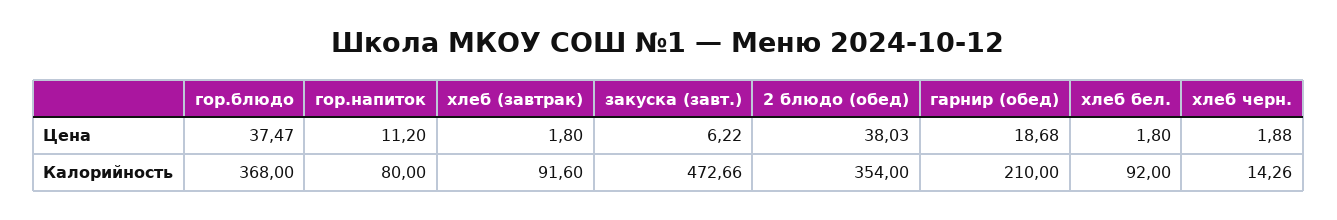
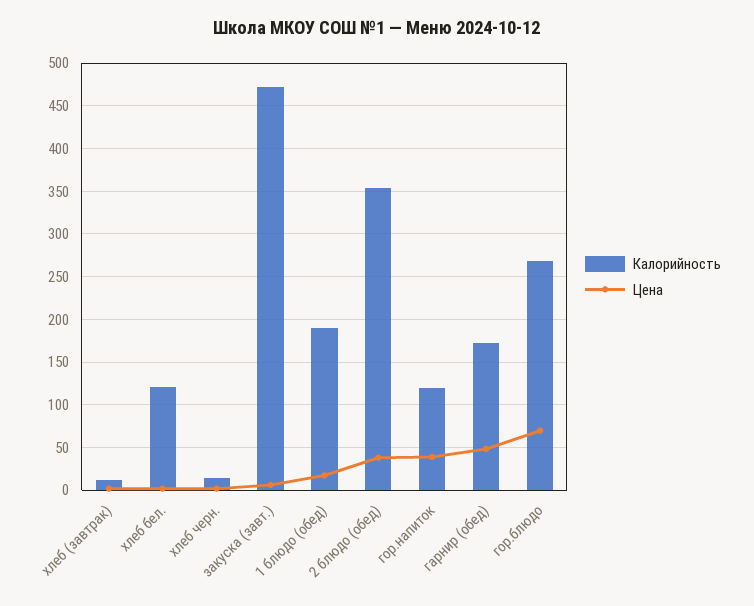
Цена, гор.блюдо: 37.47 -> 70
Цена, гор.напиток: 11.2 -> 40
Цена, гарнир (обед): 18.68 -> 50
Калорийность, гор.блюдо: 368 -> 270
Калорийность, гор.напиток: 80 -> 120
Калорийность, хлеб (завтрак): 91.6 -> 10
Калорийность, гарнир (обед): 210 -> 170
Калорийность, хлеб бел.: 92 -> 120
Калорийность, 1 блюдо (обед): none -> 190
Цена, 1 блюдо (обед): none -> 20

